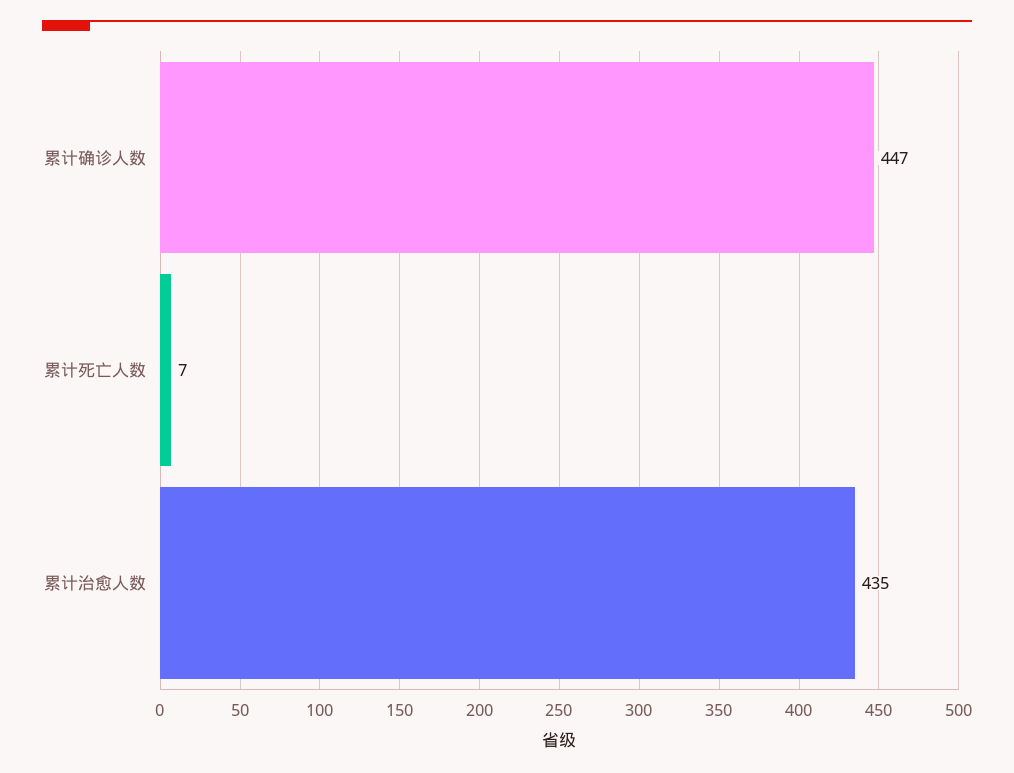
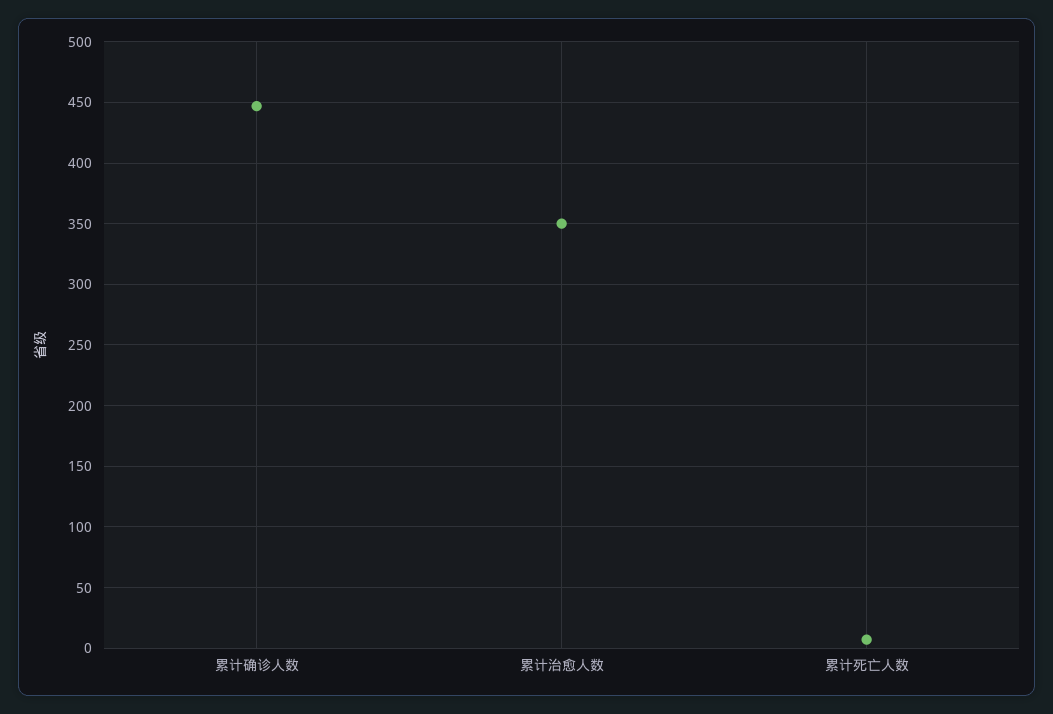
累计治愈人数: 435 -> 350

